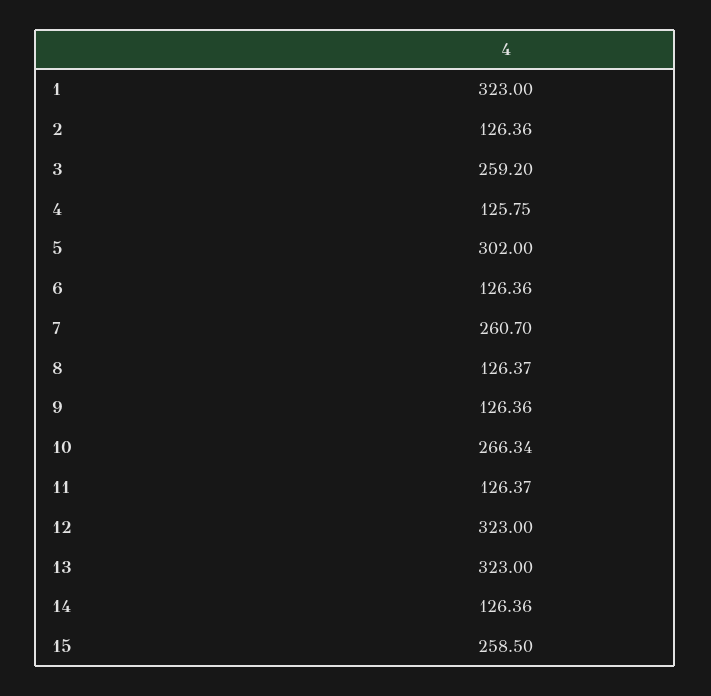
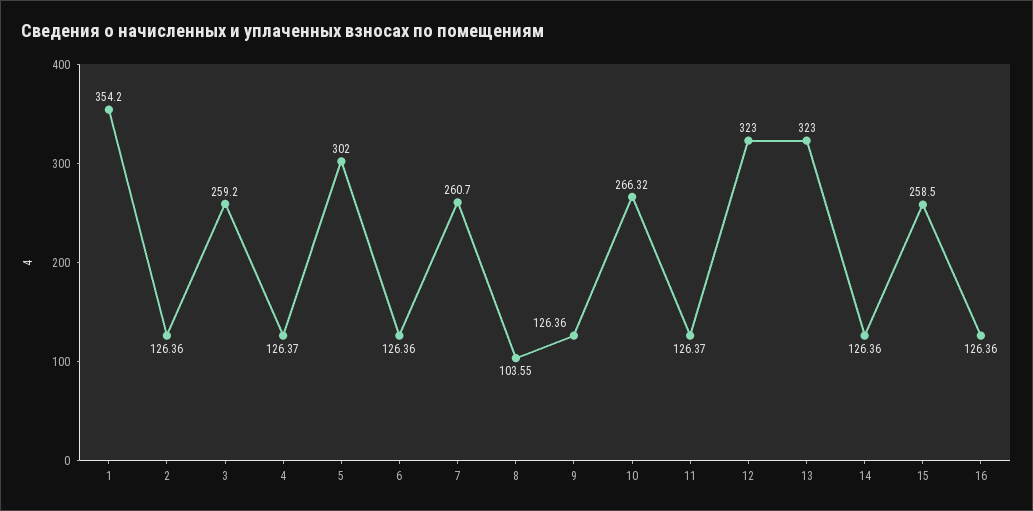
1: 323 -> 354.2
4: 125.75 -> 126.37
8: 126.37 -> 103.55
10: 266.34 -> 266.32
16: none -> 126.36

